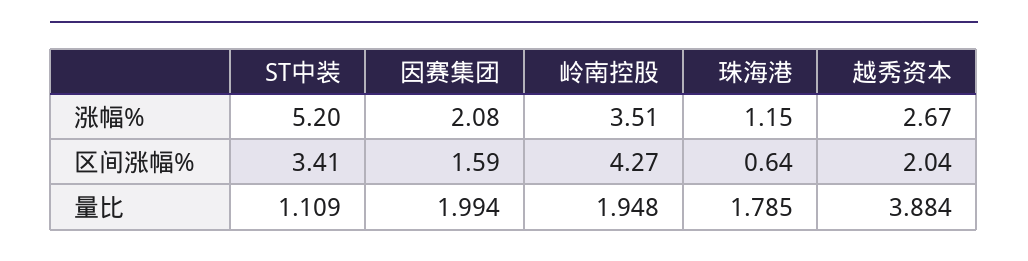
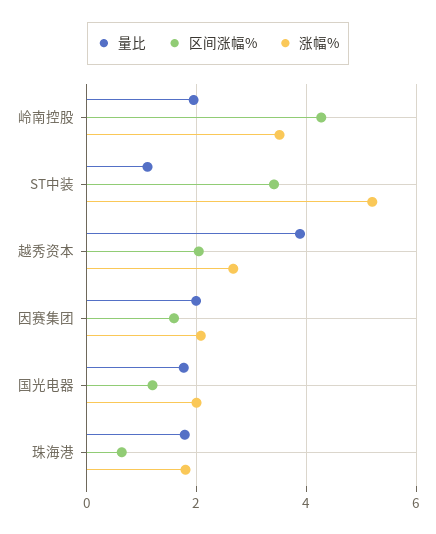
涨幅%, 珠海港: 1.15 -> 1.8
量比, 国光电器: none -> 1.8
区间涨幅%, 国光电器: none -> 1.2
涨幅%, 国光电器: none -> 2

